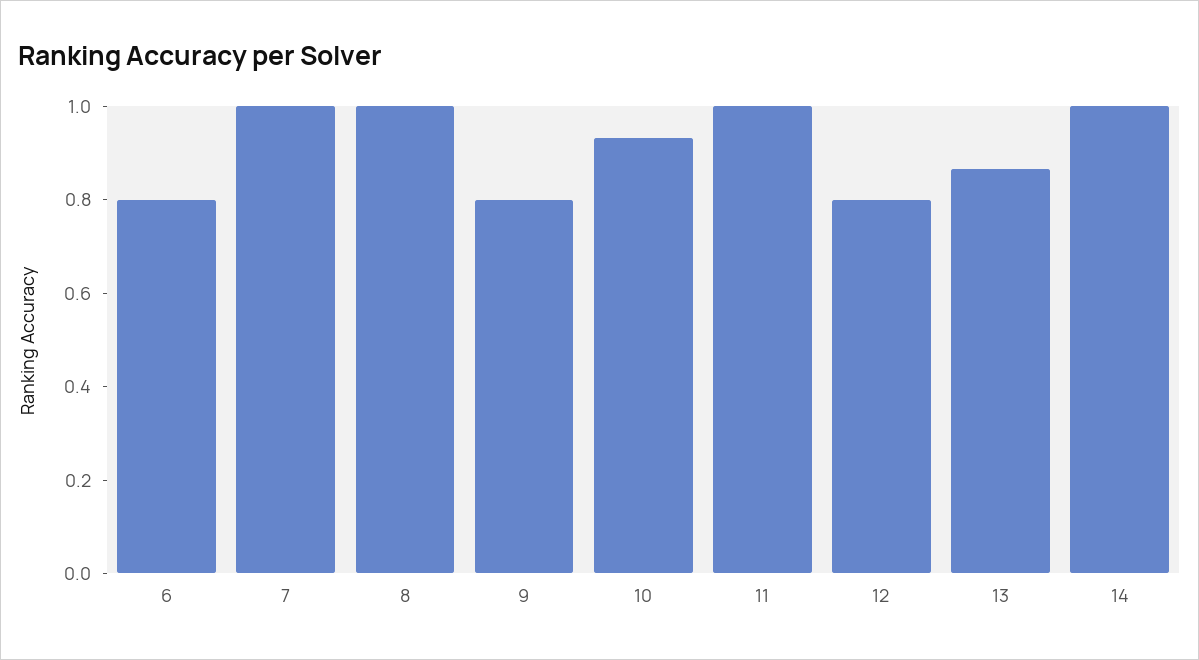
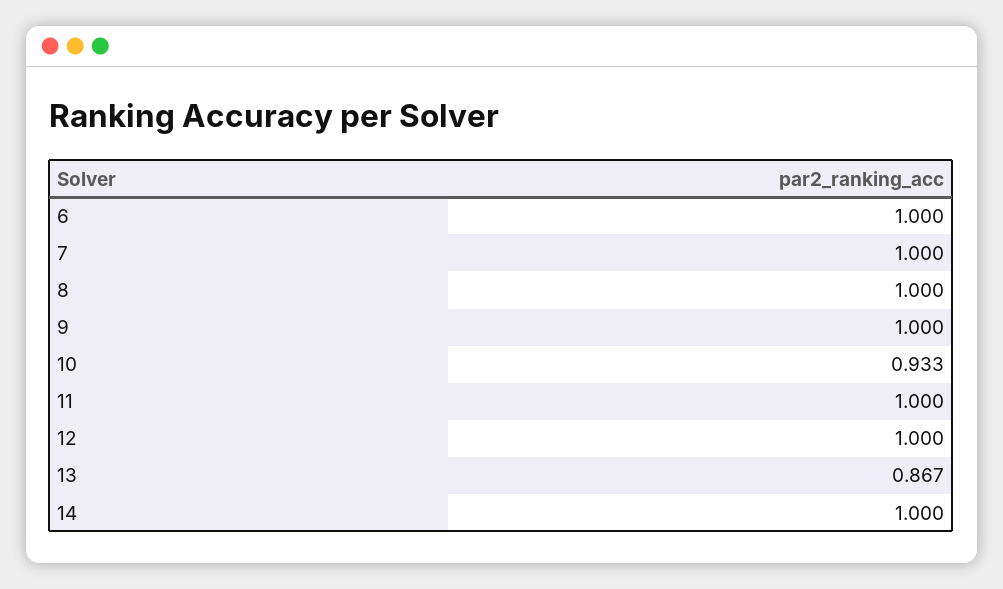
6: 0.8 -> 1
9: 0.8 -> 1
12: 0.8 -> 1

